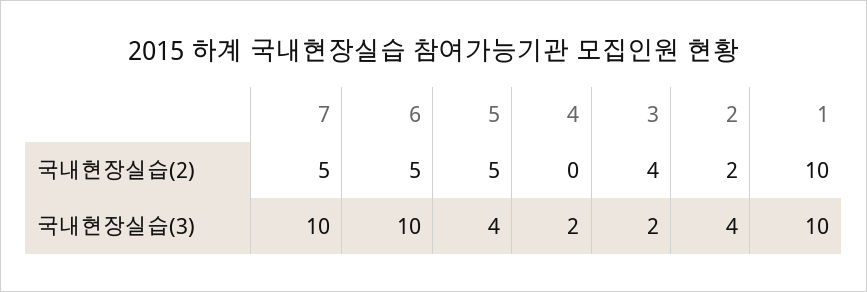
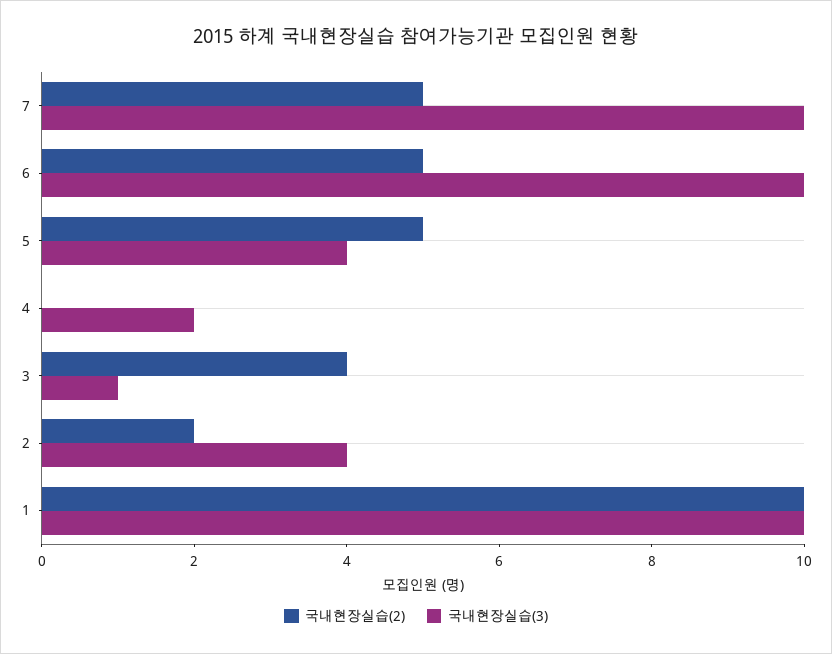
국내현장실습(3), 3: 2 -> 1

